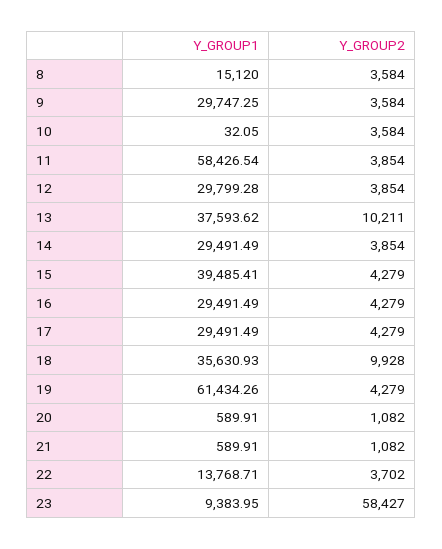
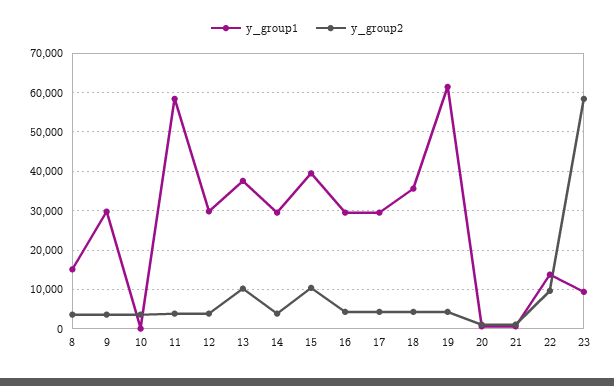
Y_GROUP2, 15: 4279 -> 10000
Y_GROUP2, 18: 9928 -> 4000
Y_GROUP2, 22: 3702 -> 10000

